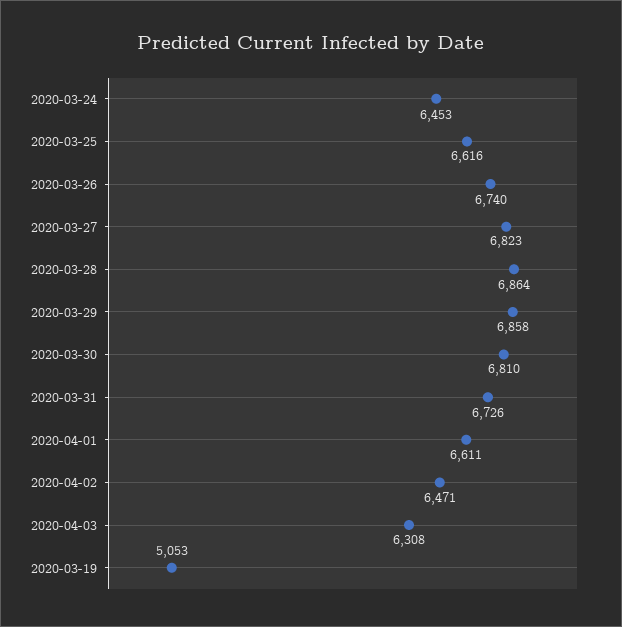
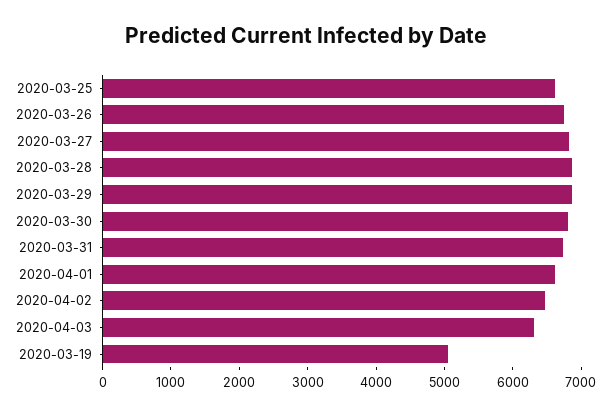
2020-03-24: 6453 -> none

